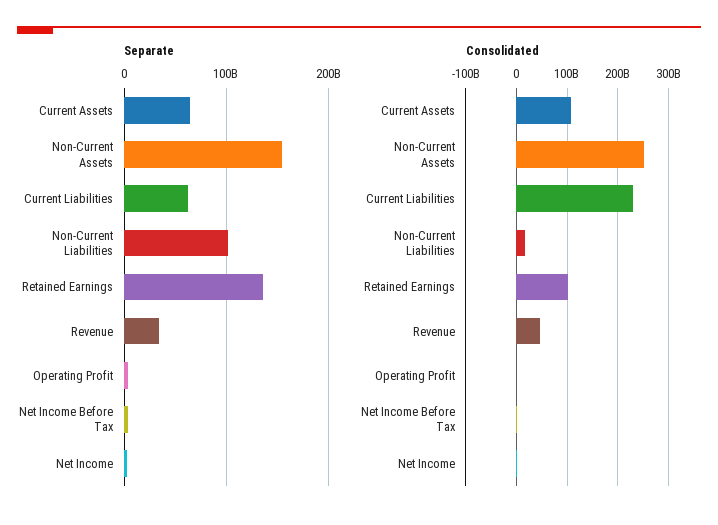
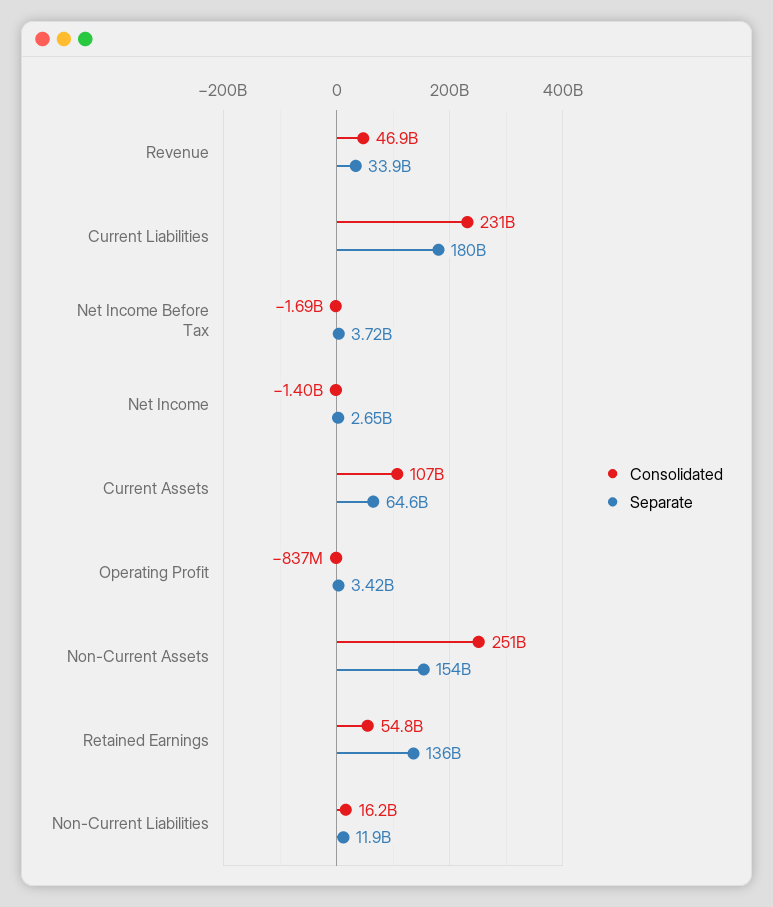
Separate, Current Liabilities: 60000000000 -> 180000000000
Separate, Non-Current Liabilities: 100000000000 -> 11900000000
Consolidated, Retained Earnings: 100000000000 -> 54800000000

